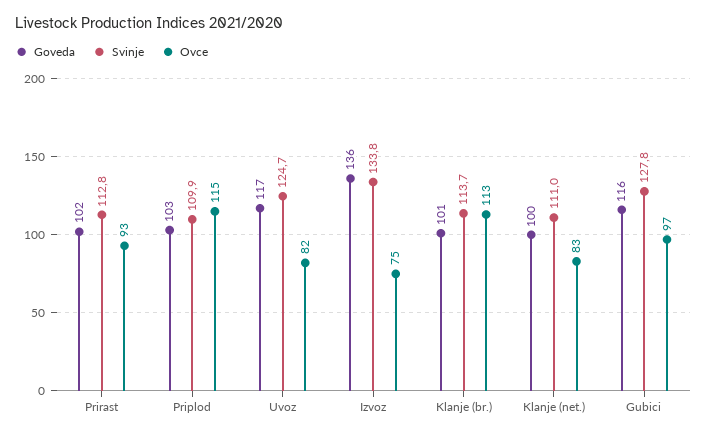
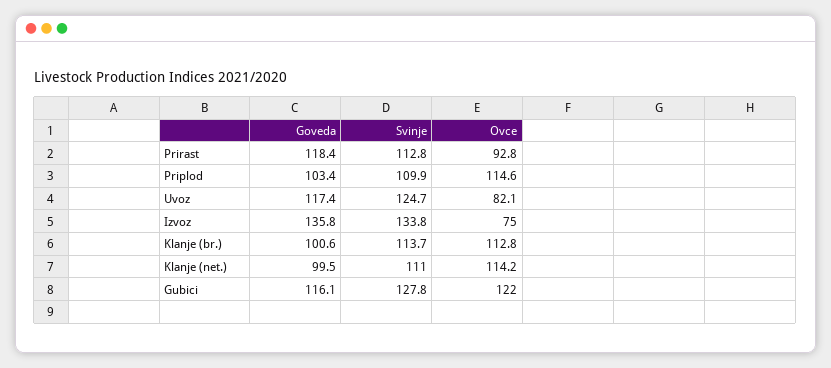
Goveda, Prirast: 102 -> 118.4
Ovce, Klanje (net.): 83 -> 114.2
Ovce, Gubici: 97 -> 122

